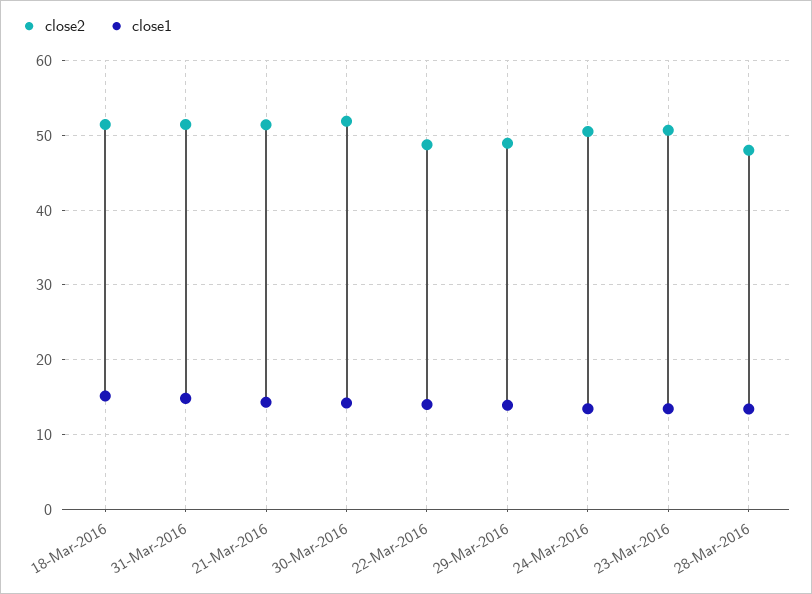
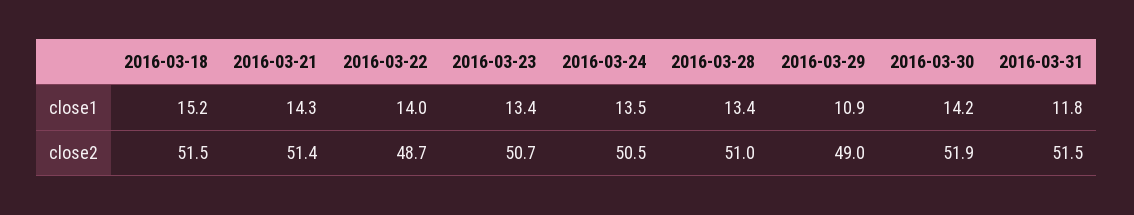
close1, 31-Mar-2016: 15 -> 11.8
close1, 29-Mar-2016: 14 -> 10.9
close2, 28-Mar-2016: 48 -> 51

